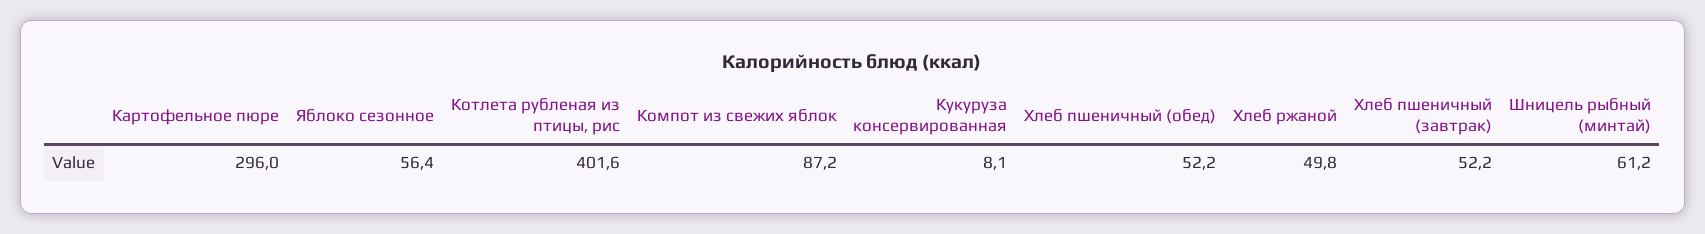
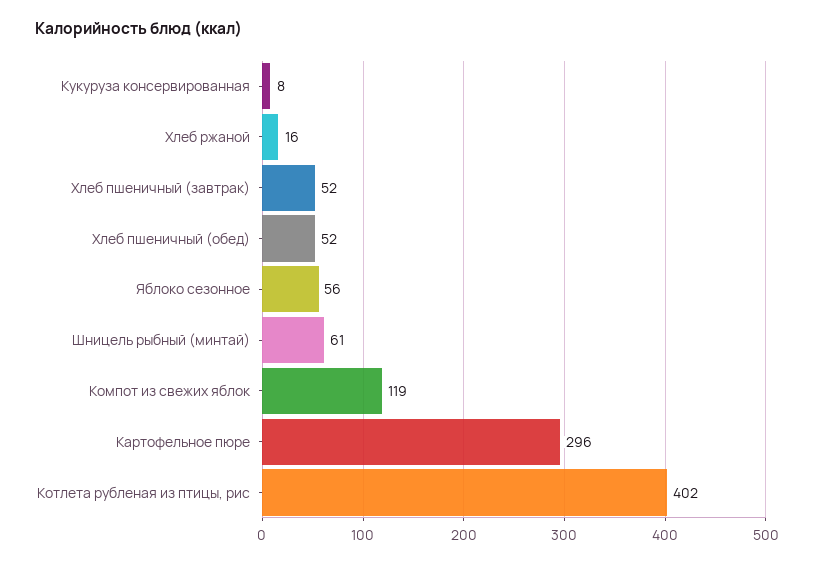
Компот из свежих яблок: 87.2 -> 119
Хлеб ржаной: 49.8 -> 16

